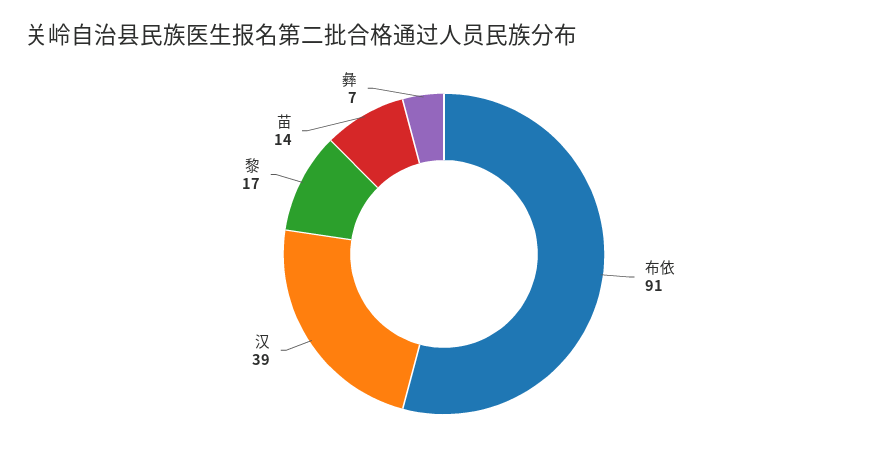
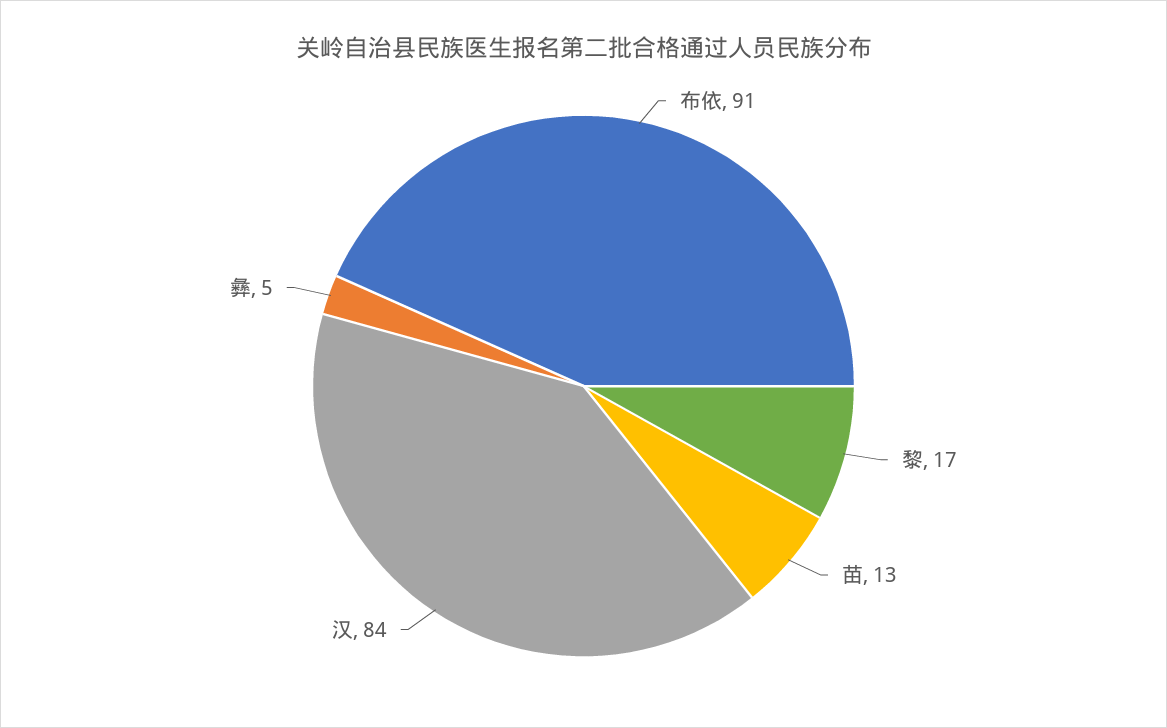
汉: 39 -> 84
苗: 14 -> 13
彝: 7 -> 5

